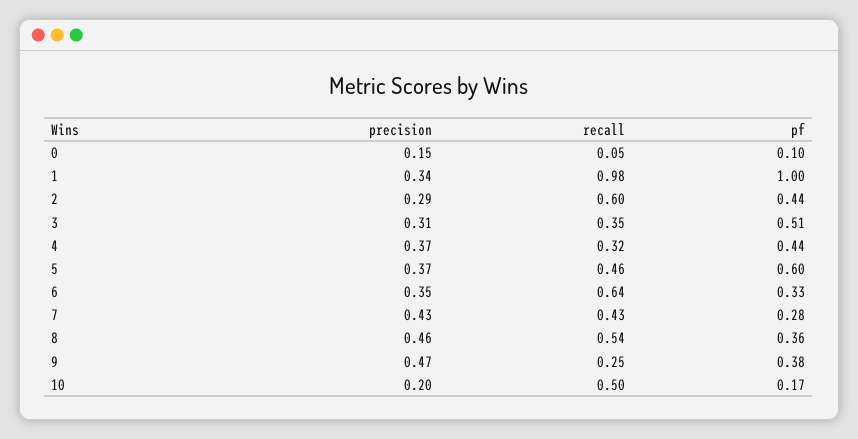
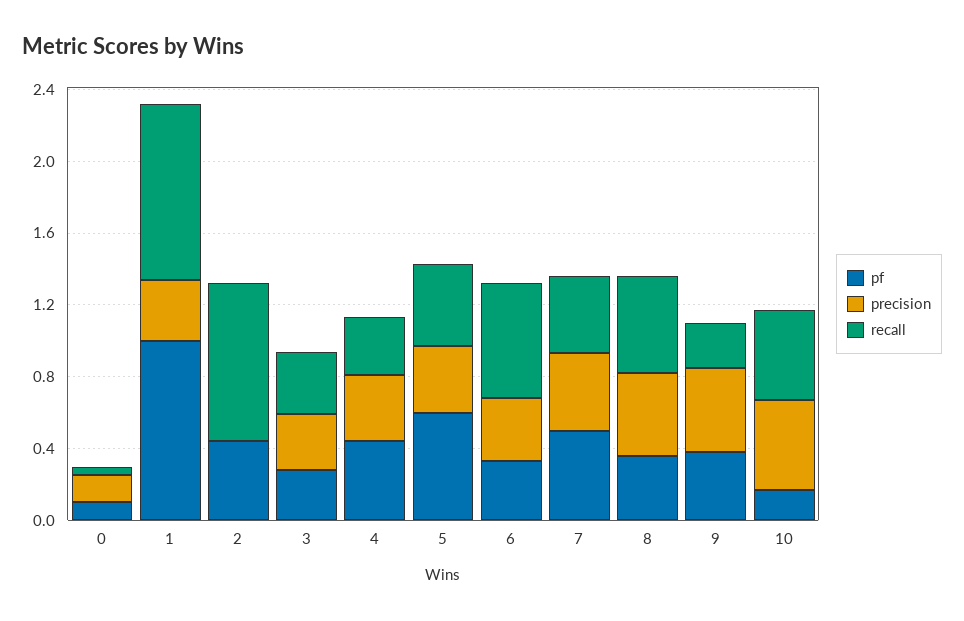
precision, 2: 0.29 -> 0
recall, 2: 0.6 -> 0.9
pf, 3: 0.51 -> 0.3
pf, 7: 0.28 -> 0.5
precision, 10: 0.2 -> 0.5

